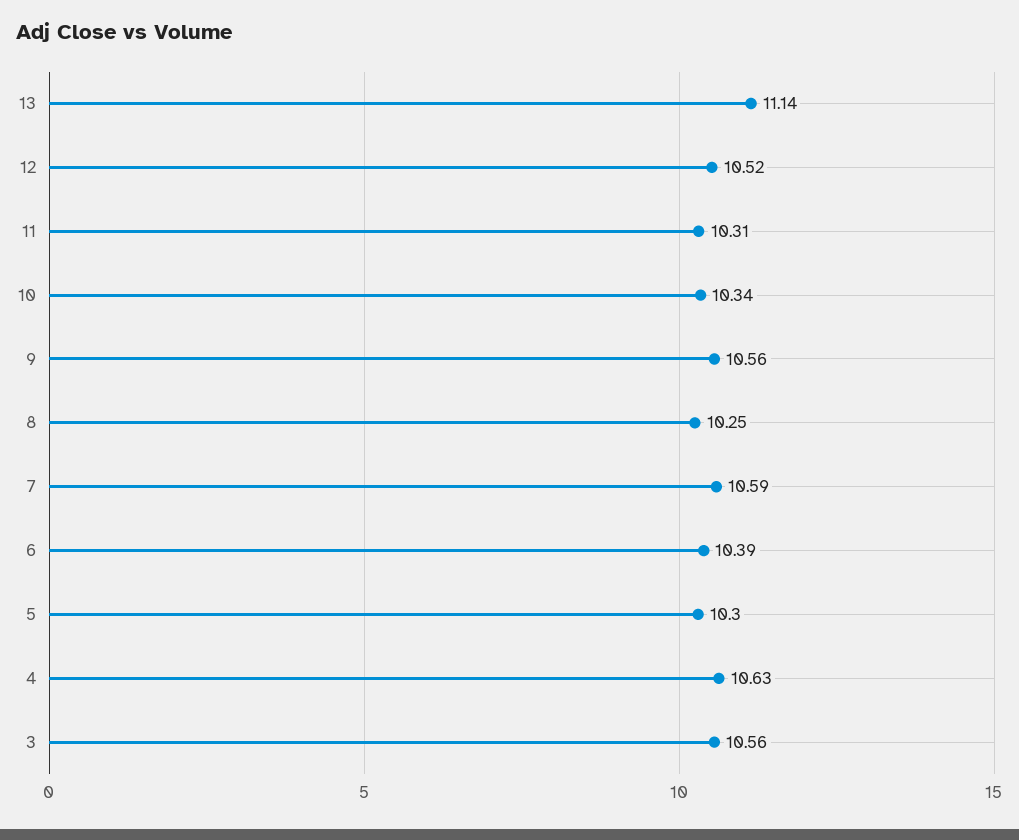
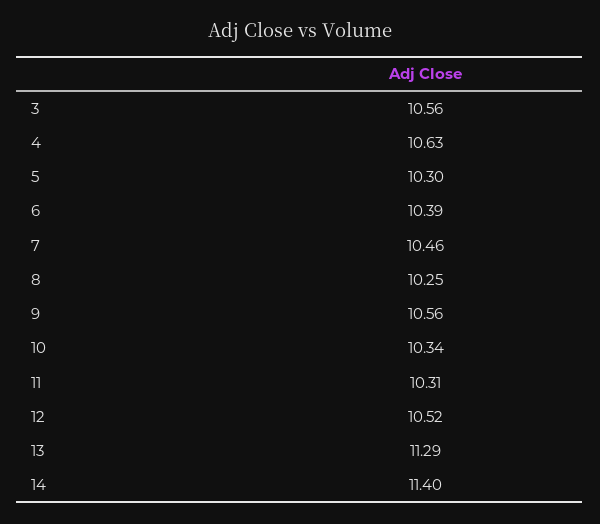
13: 11.14 -> 11.29
7: 10.59 -> 10.46
14: none -> 11.4

